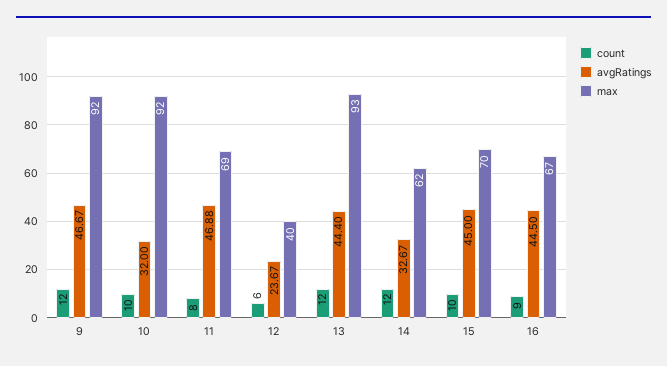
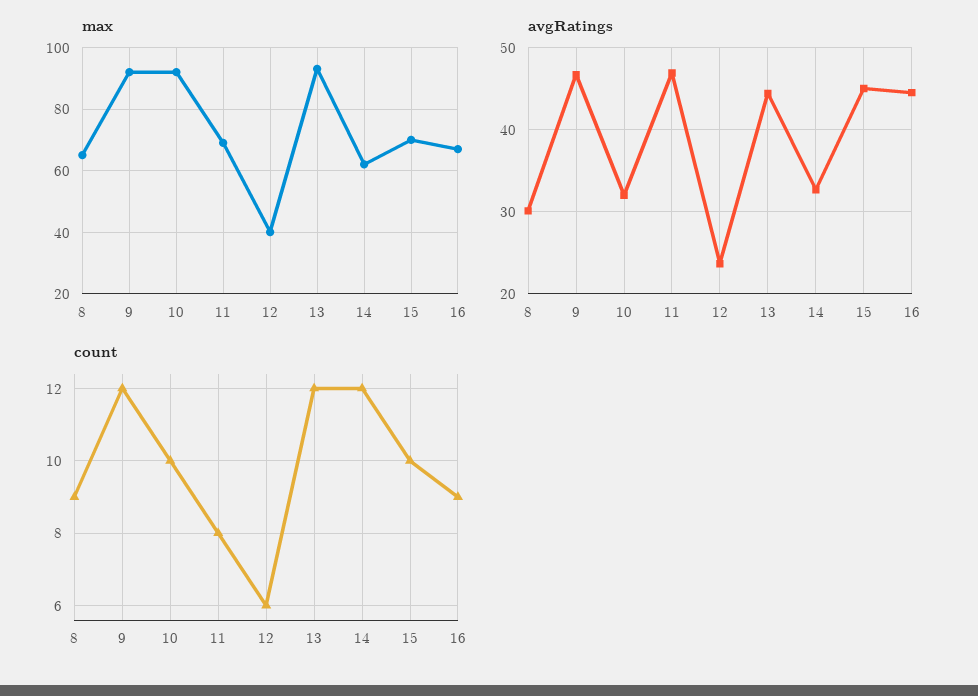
max, 8: none -> 65
avgRatings, 8: none -> 30
count, 8: none -> 9

